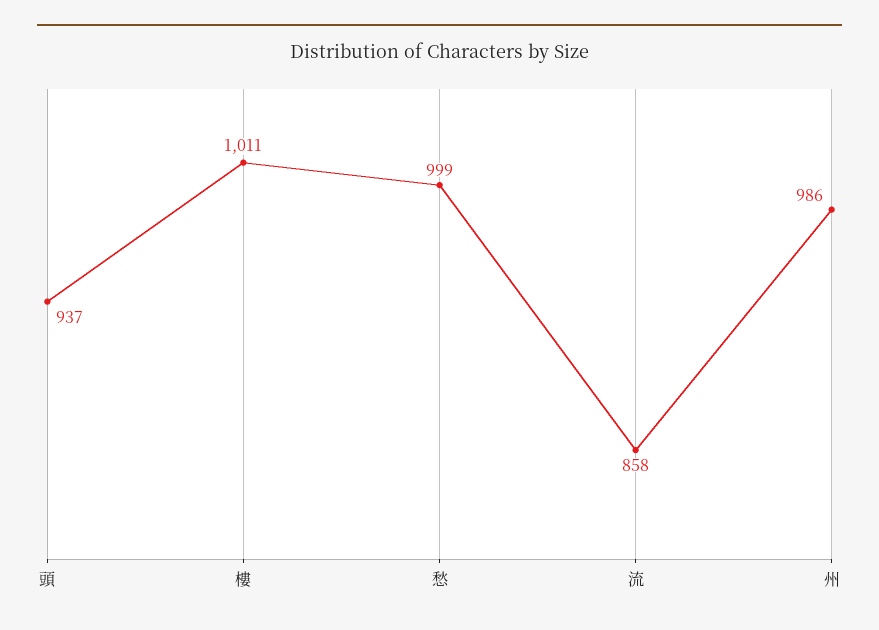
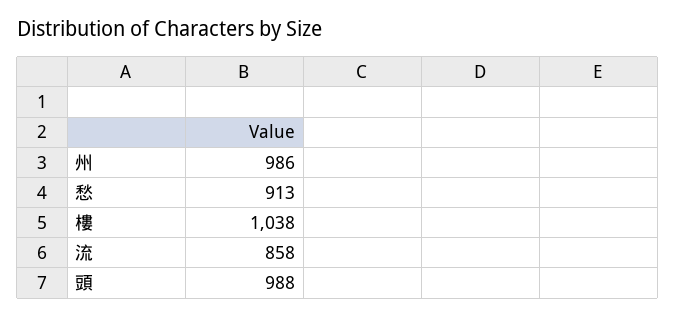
頭: 937 -> 988
樓: 1011 -> 1038
愁: 999 -> 913

